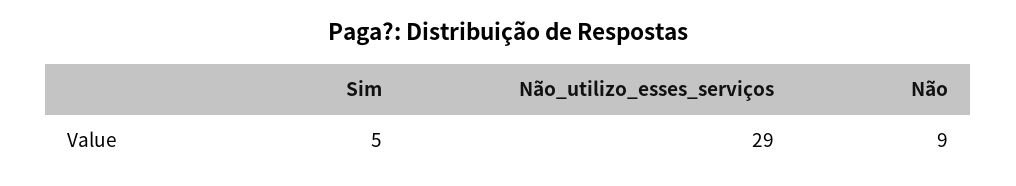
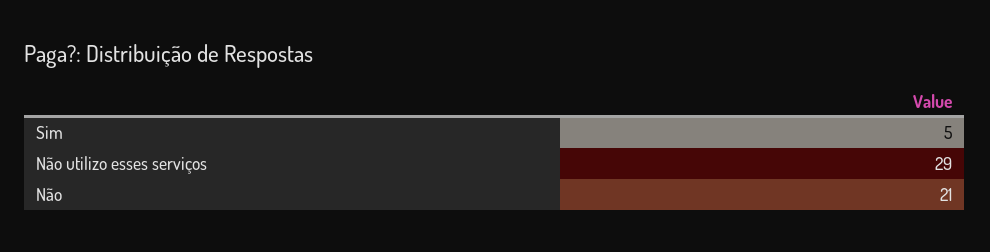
Não: 9 -> 21

